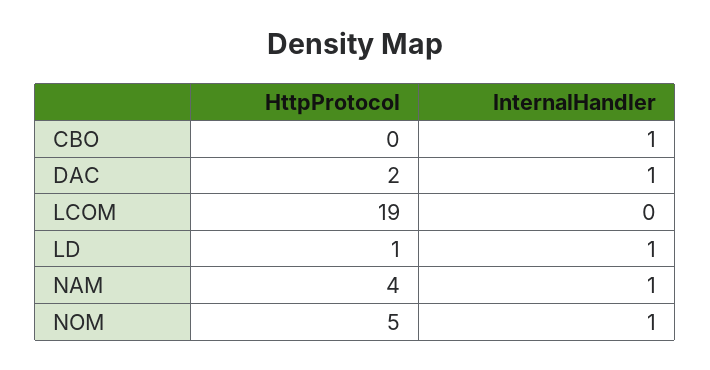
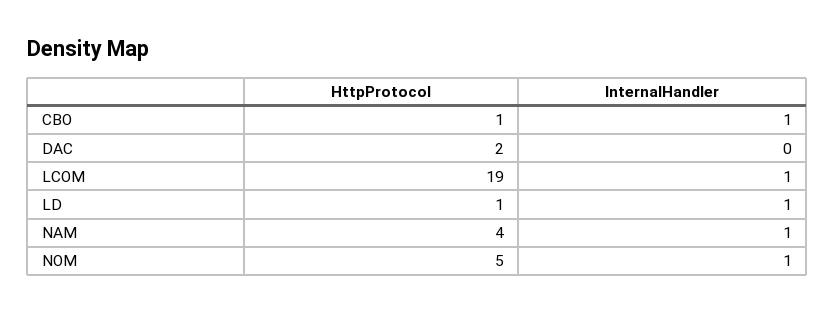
HttpProtocol, CBO: 0 -> 1
InternalHandler, DAC: 1 -> 0
InternalHandler, LCOM: 0 -> 1

